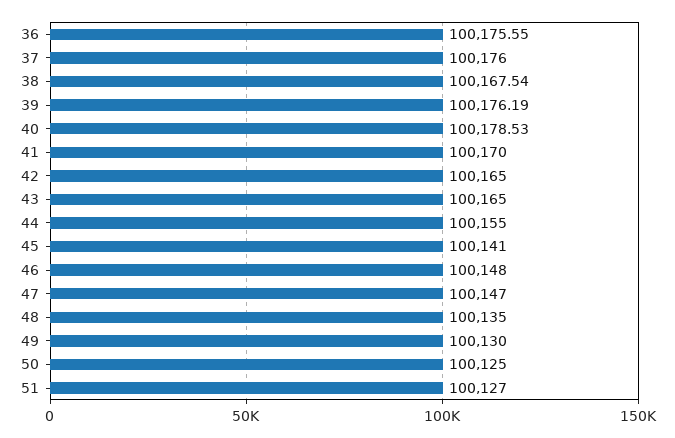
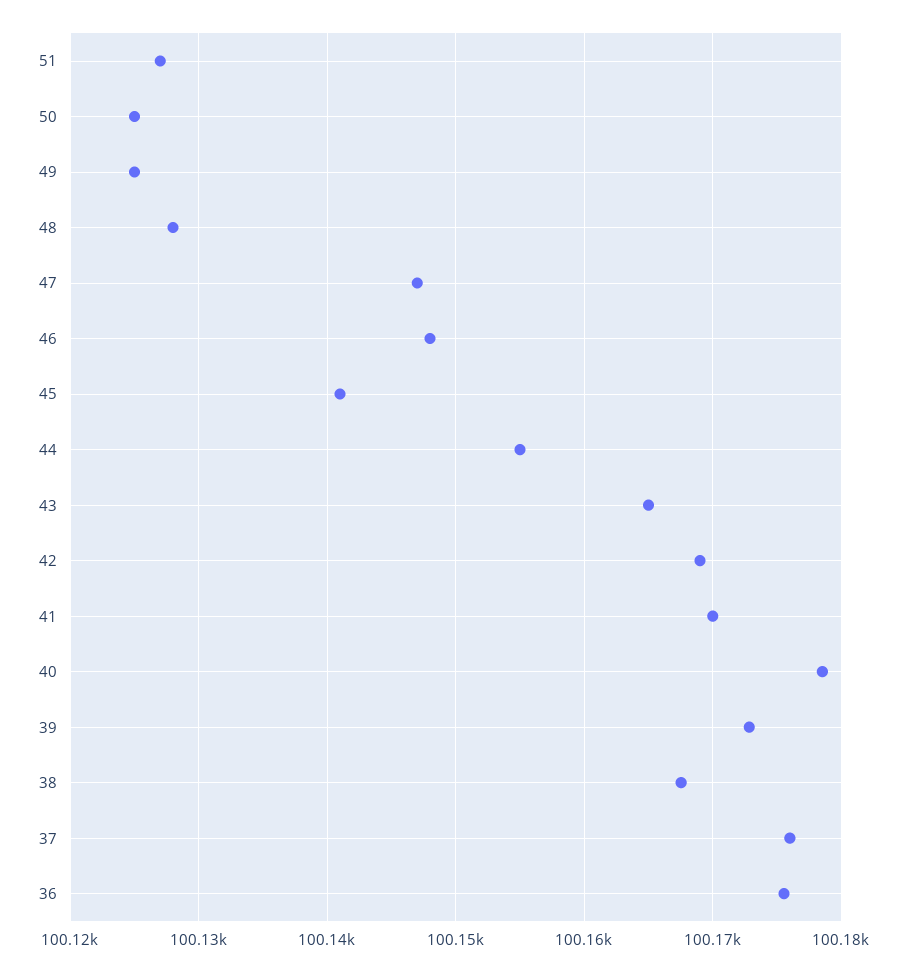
39: 100176.19 -> 100173
42: 100165 -> 100169
48: 100135 -> 100128
49: 100130 -> 100125

